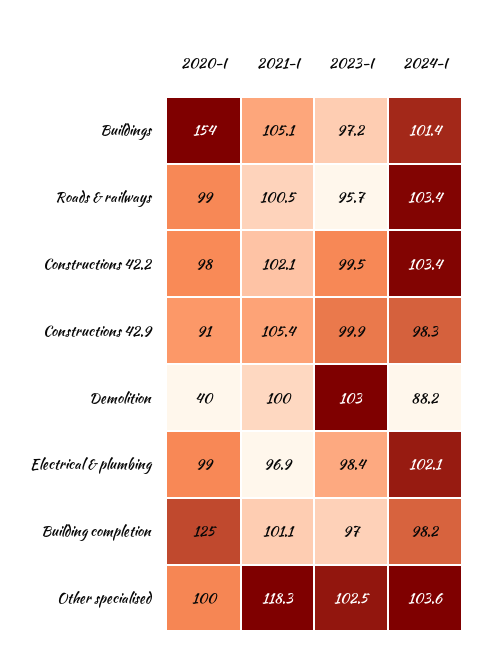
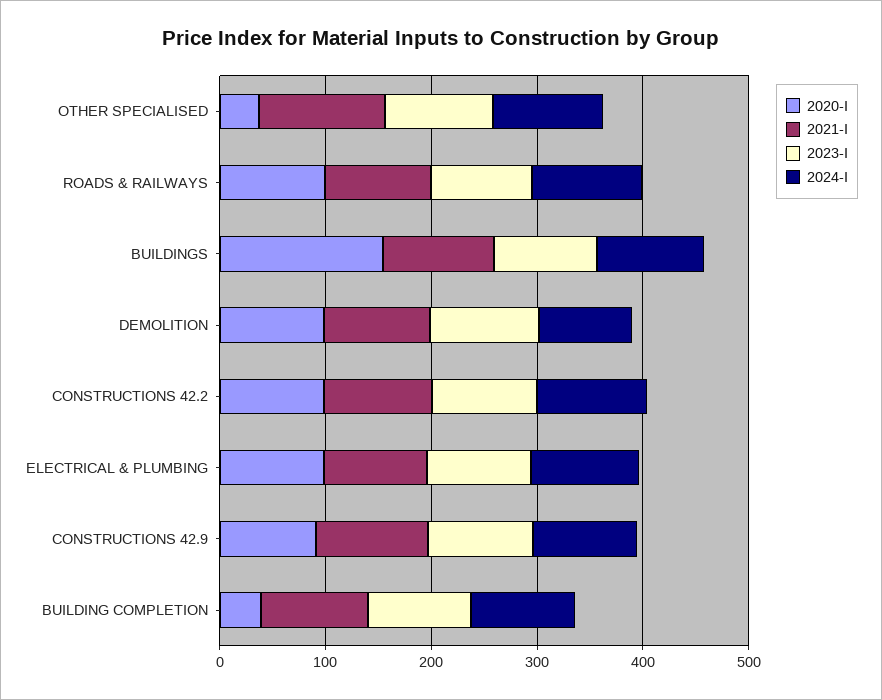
2020-I, Demolition: 40 -> 100
2020-I, Building completion: 125 -> 40
2020-I, Other specialised: 100 -> 40

